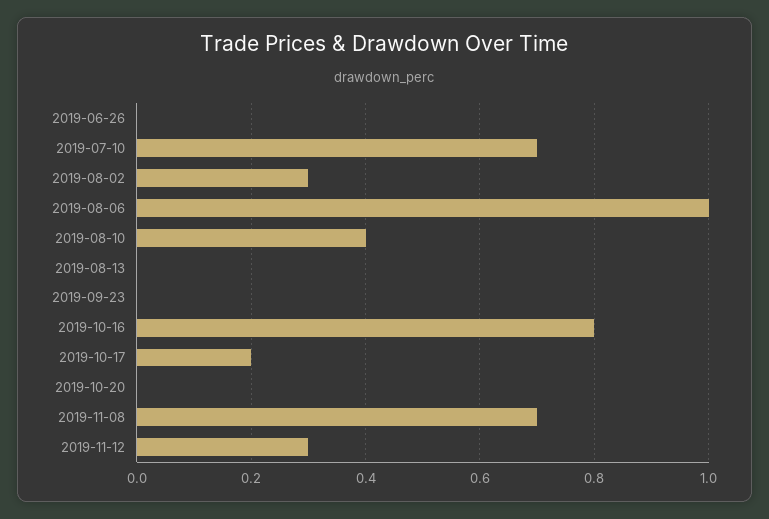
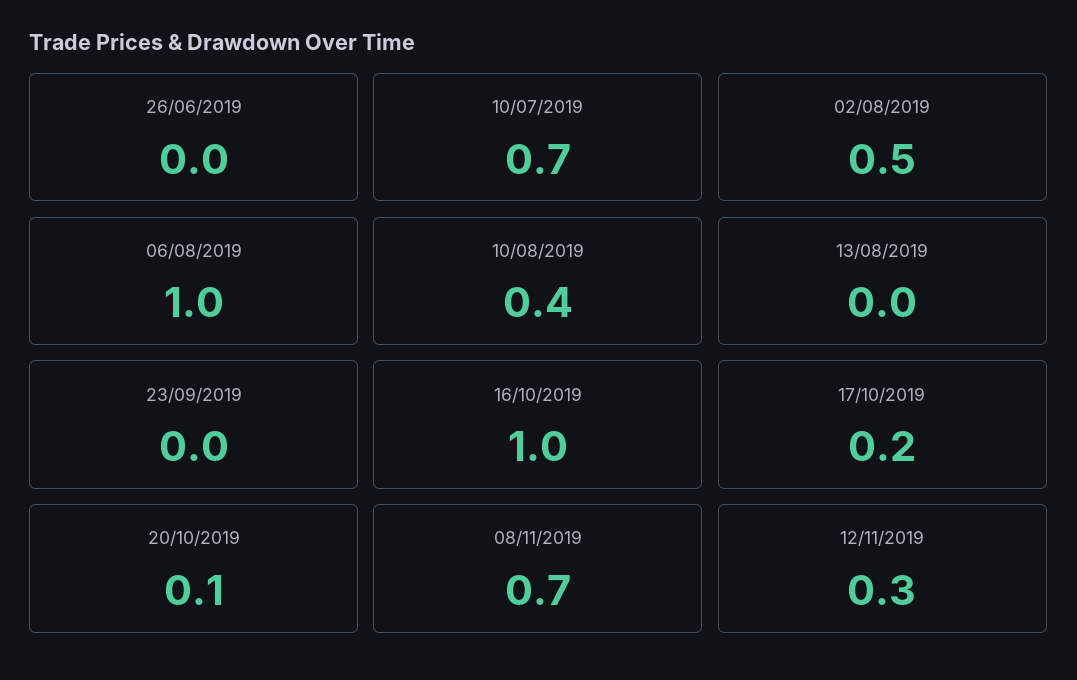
2019-08-02: 0.3 -> 0.5
2019-10-16: 0.8 -> 1
2019-10-20: 0 -> 0.1

